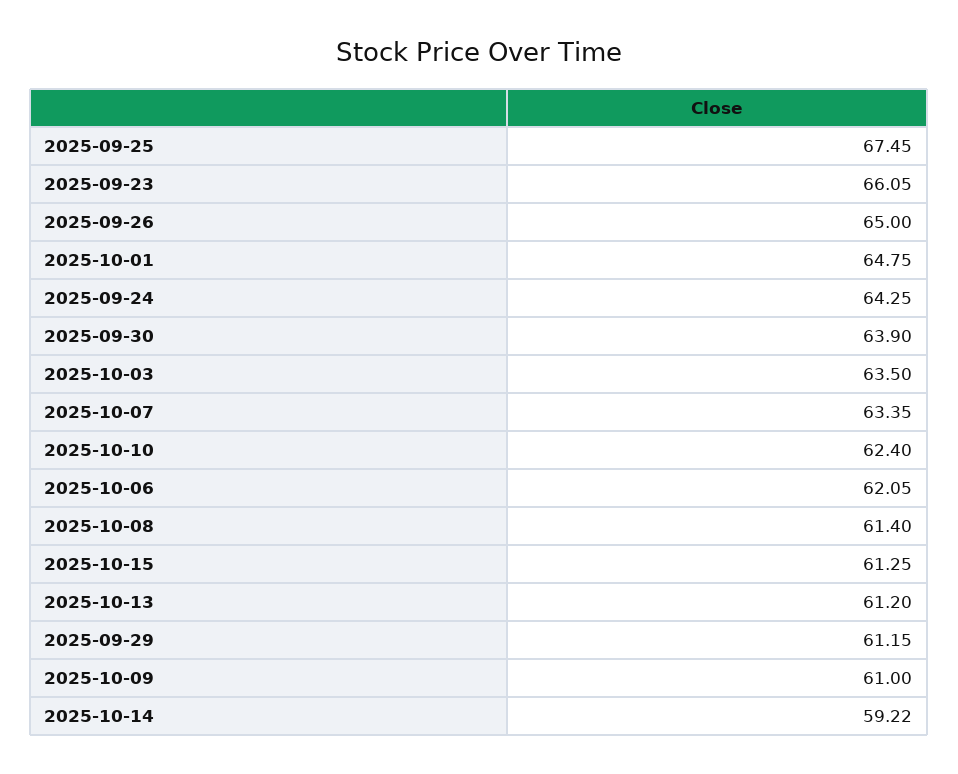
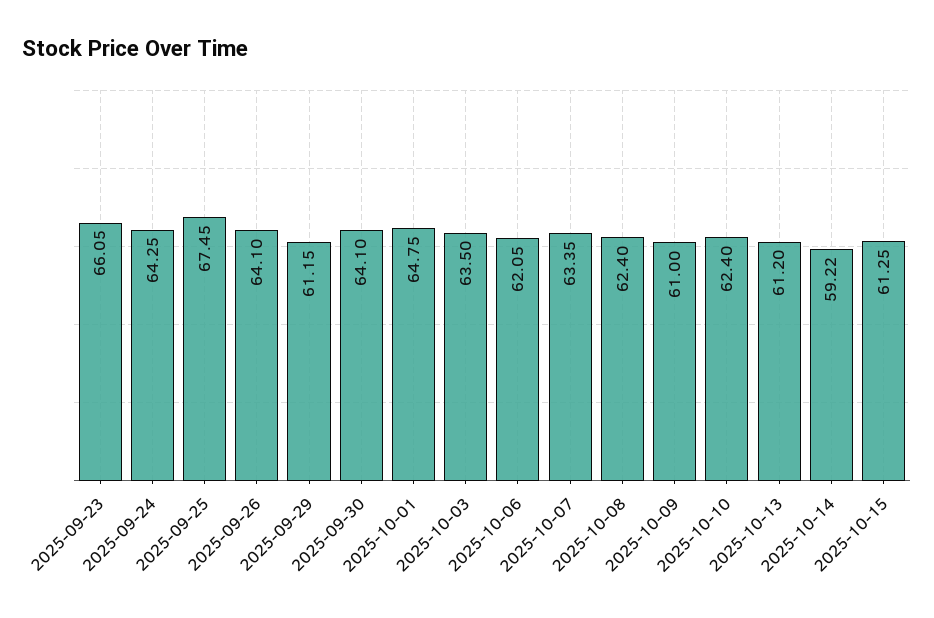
2025-09-26: 65 -> 64.1
2025-09-30: 63.9 -> 64.1
2025-10-08: 61.4 -> 62.4

